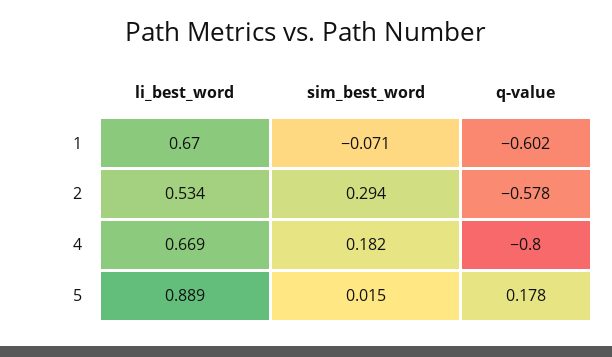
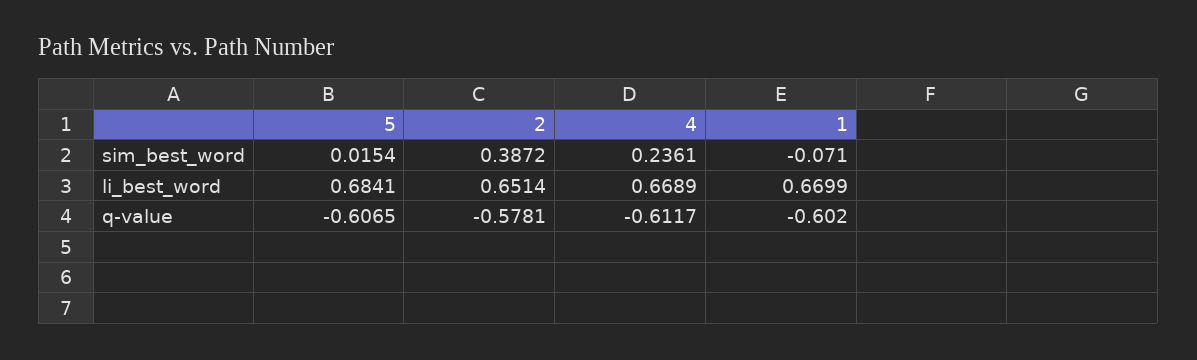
li_best_word, 2: 0.534 -> 0.6514
sim_best_word, 2: 0.294 -> 0.3872
sim_best_word, 4: 0.182 -> 0.2361
q-value, 4: -0.8 -> -0.6117
li_best_word, 5: 0.889 -> 0.6841
q-value, 5: 0.178 -> -0.6065

